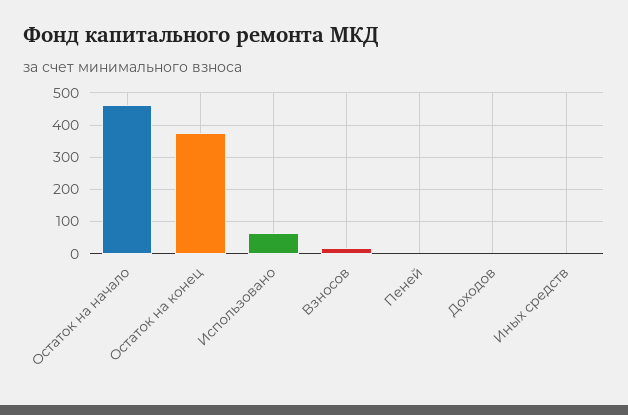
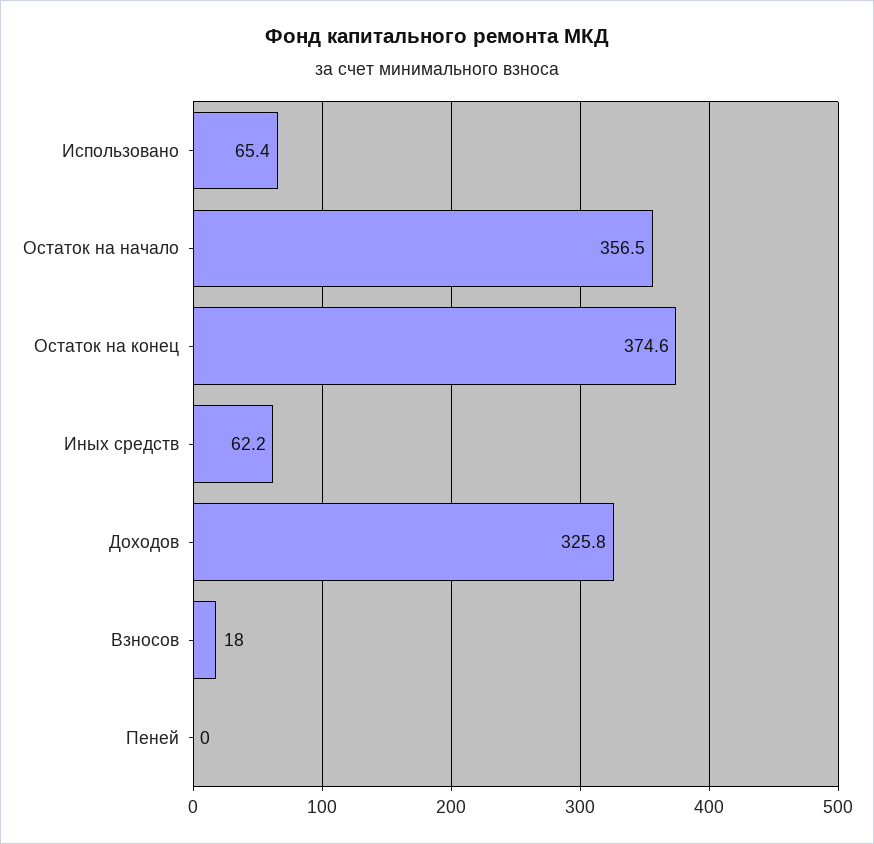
Остаток на начало: 460 -> 356.5
Доходов: 0 -> 325.8
Иных средств: 0 -> 62.2

